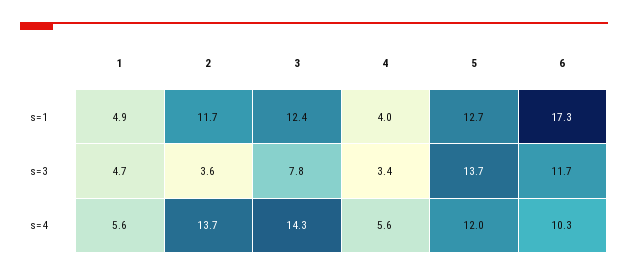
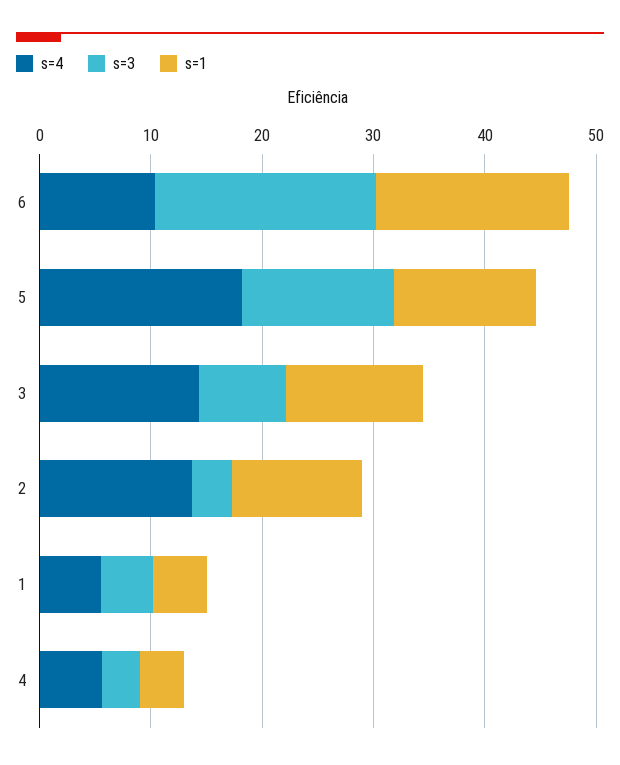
s=3, 6: 11.7 -> 20
s=4, 5: 12 -> 18

